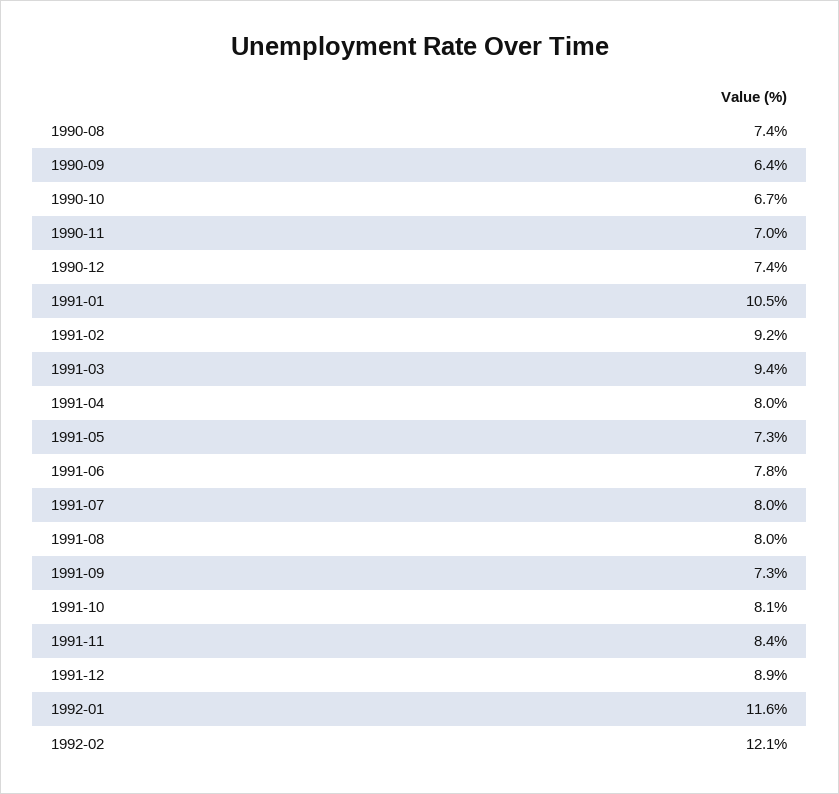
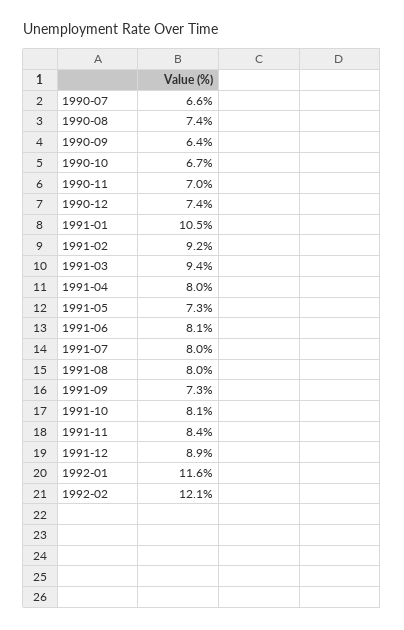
1991-06: 7.8 -> 8.1
1990-07: none -> 6.6

